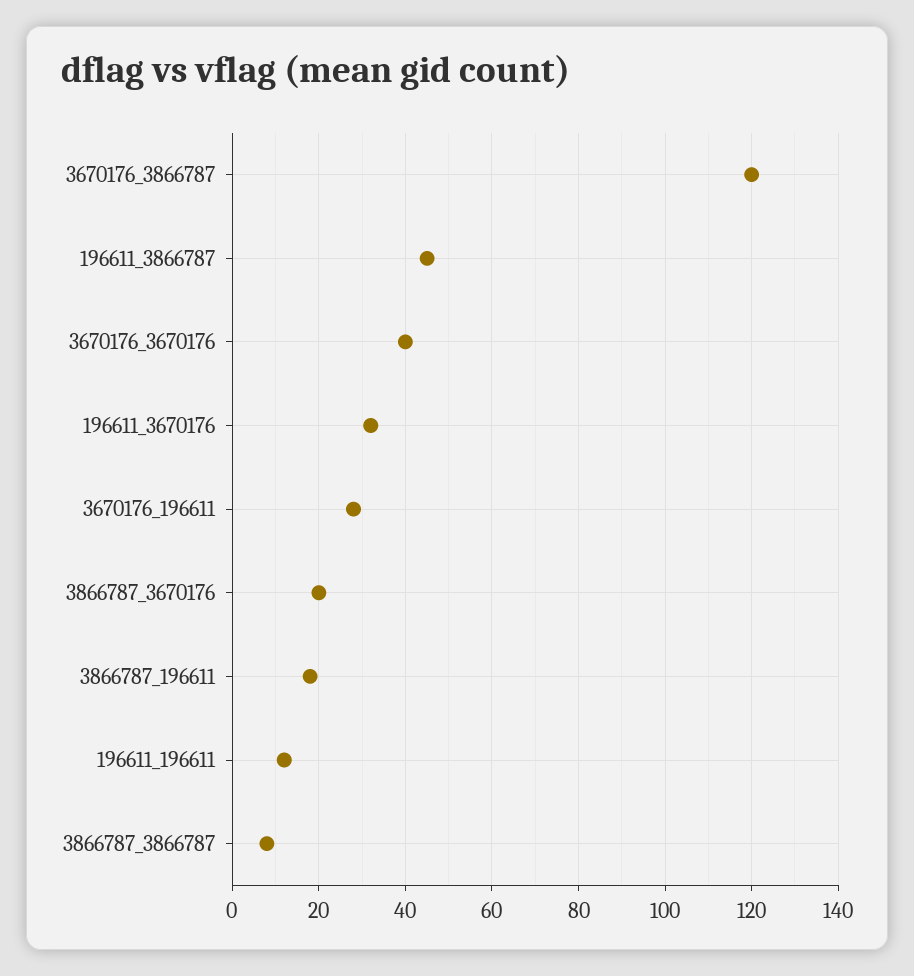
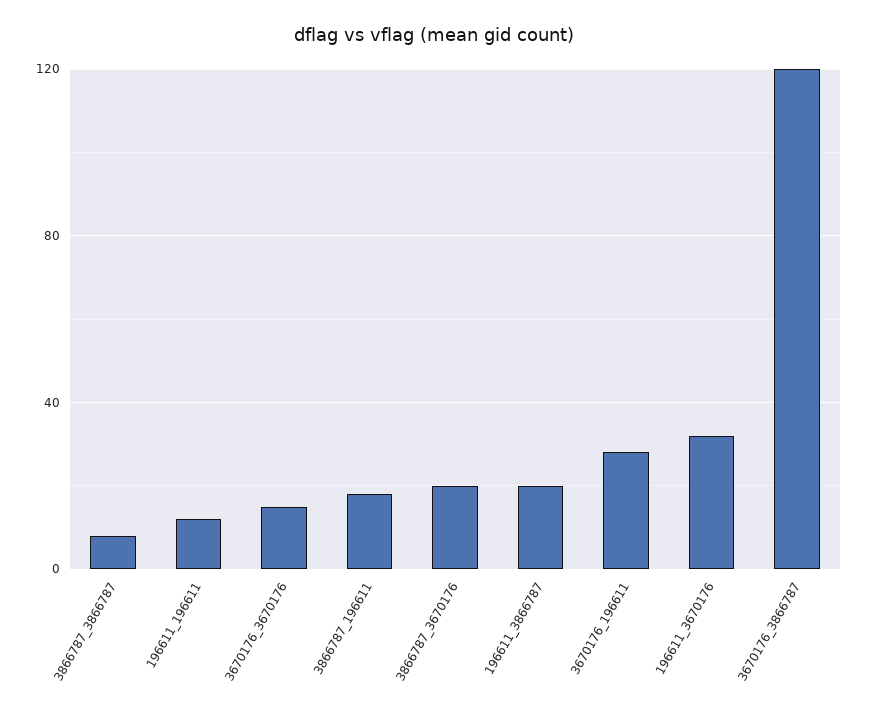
196611_3866787: 45 -> 20
3670176_3670176: 40 -> 15

